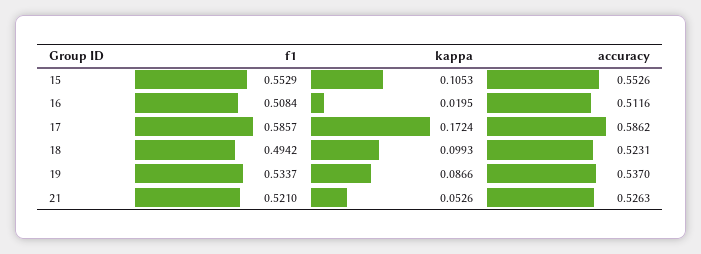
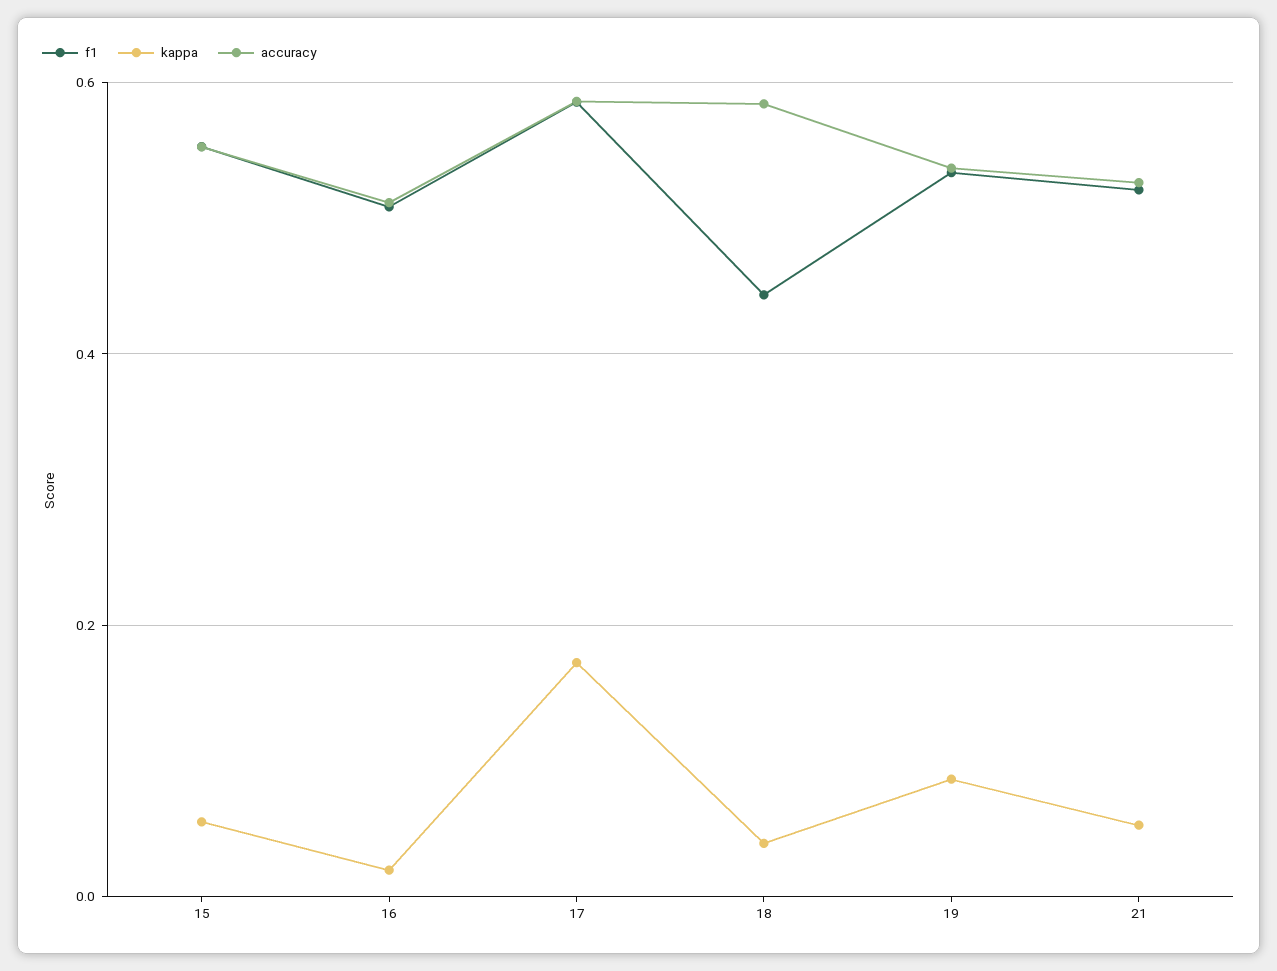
kappa, 15: 0.1053 -> 0.06
f1, 18: 0.4942 -> 0.44
kappa, 18: 0.0993 -> 0.04
accuracy, 18: 0.5231 -> 0.58

